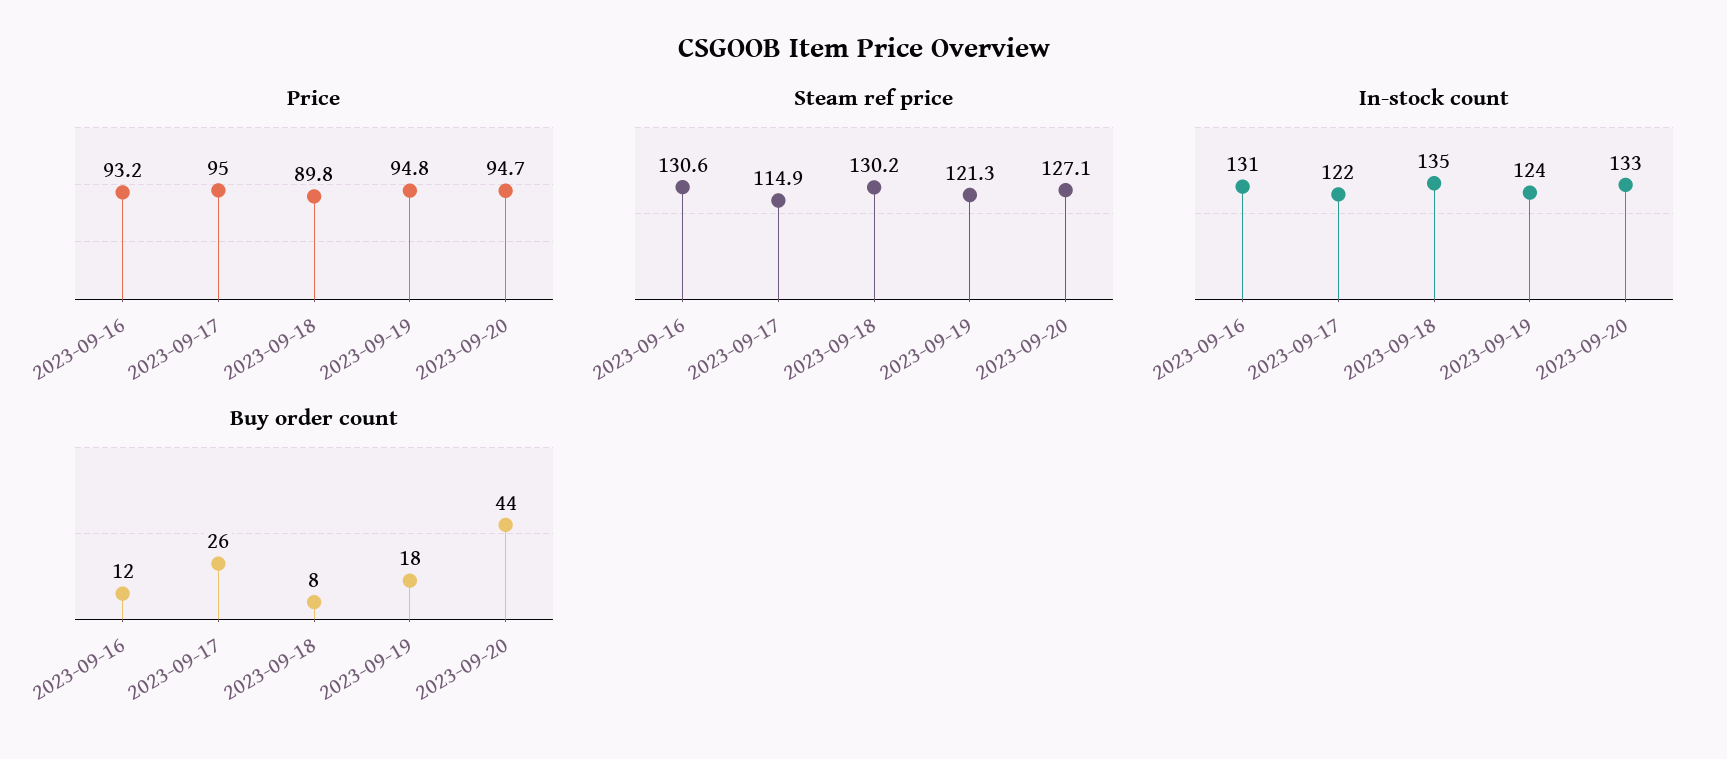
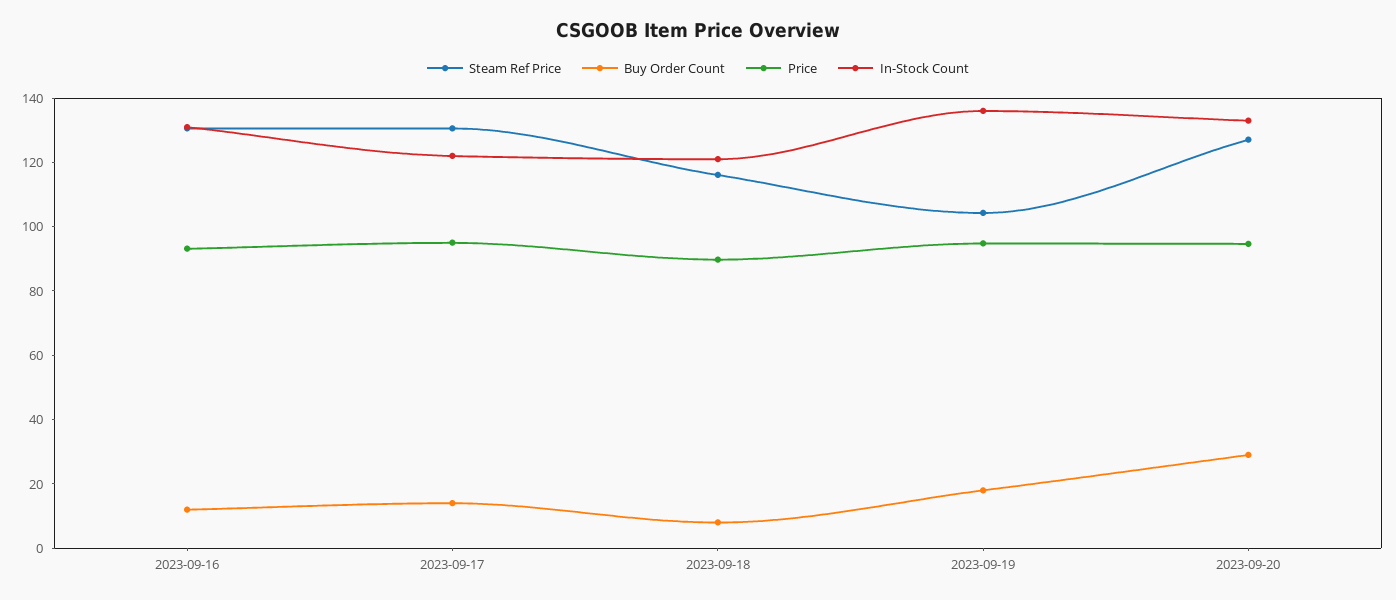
Steam ref price, 2023-09-17: 114.9 -> 130
Steam ref price, 2023-09-18: 130.2 -> 115
Steam ref price, 2023-09-19: 121.3 -> 105
In-stock count, 2023-09-18: 135 -> 120
In-stock count, 2023-09-19: 124 -> 135
Buy order count, 2023-09-17: 26 -> 15
Buy order count, 2023-09-20: 44 -> 30

